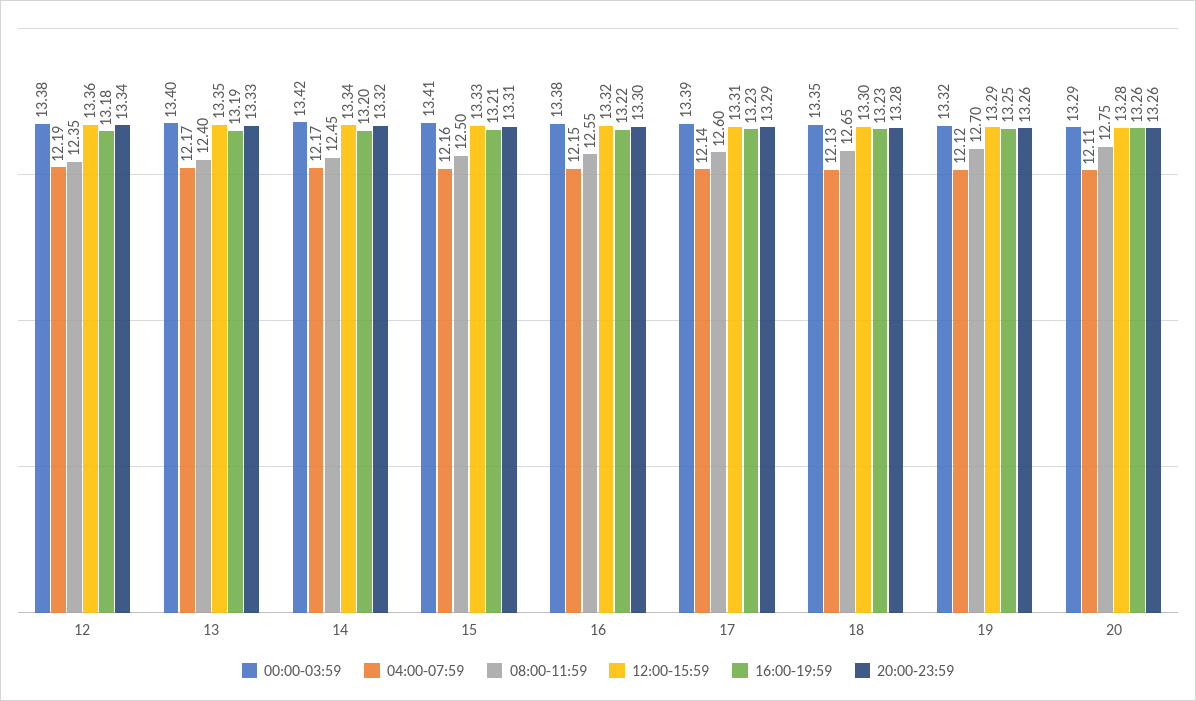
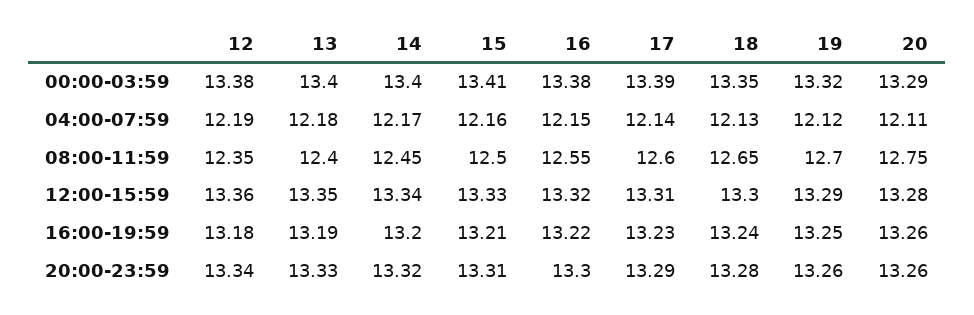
04:00-07:59, 13: 12.17 -> 12.18
00:00-03:59, 14: 13.42 -> 13.4
16:00-19:59, 18: 13.23 -> 13.24

